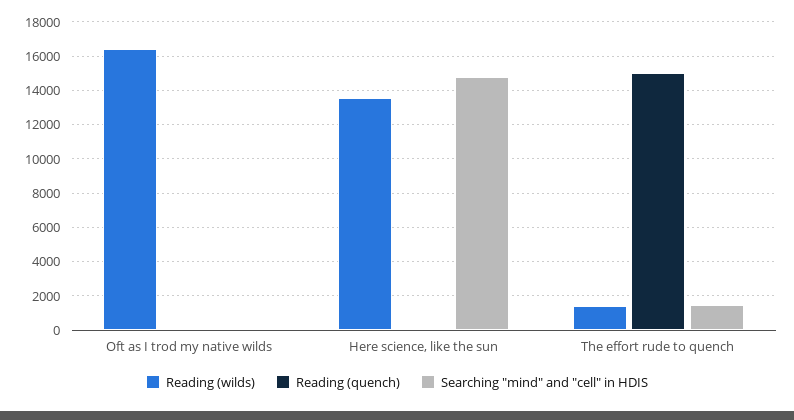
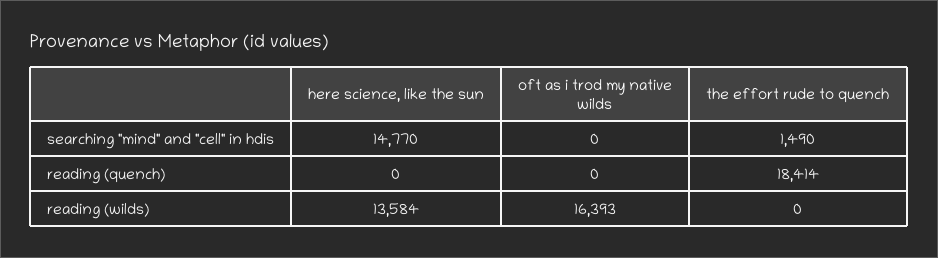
Reading (wilds), The effort rude to quench: 1500 -> 0
Reading (quench), The effort rude to quench: 15000 -> 18414

